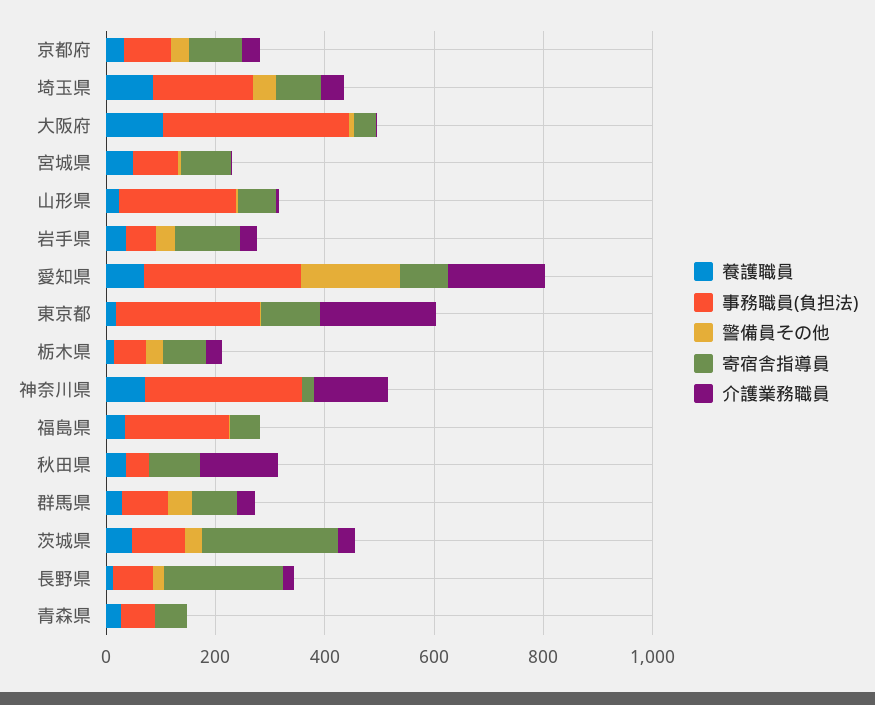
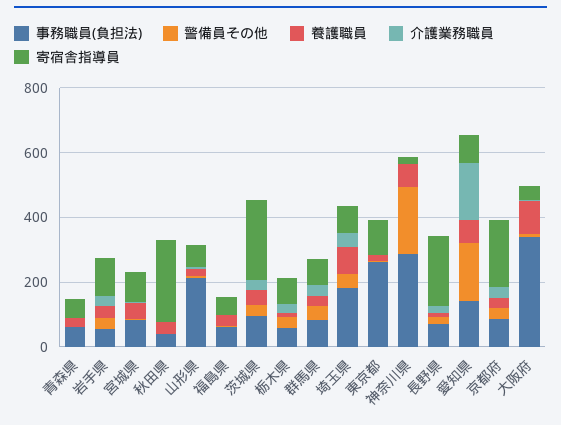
寄宿舎指導員, 京都府: 100 -> 200
事務職員(負担法), 愛知県: 300 -> 150
介護業務職員, 東京都: 200 -> 0
警備員その他, 神奈川県: 0 -> 200
介護業務職員, 神奈川県: 150 -> 0
事務職員(負担法), 福島県: 200 -> 50
寄宿舎指導員, 秋田県: 100 -> 250
介護業務職員, 秋田県: 150 -> 0

